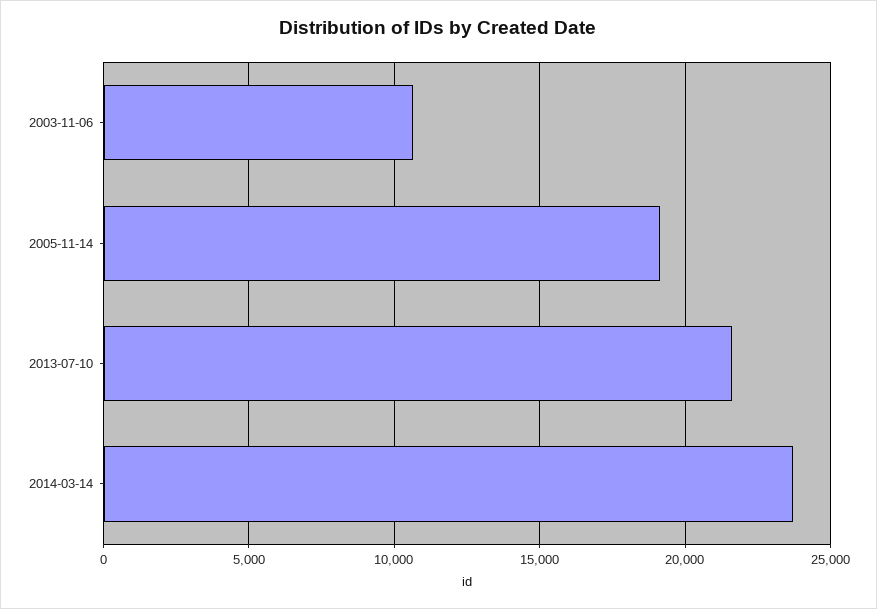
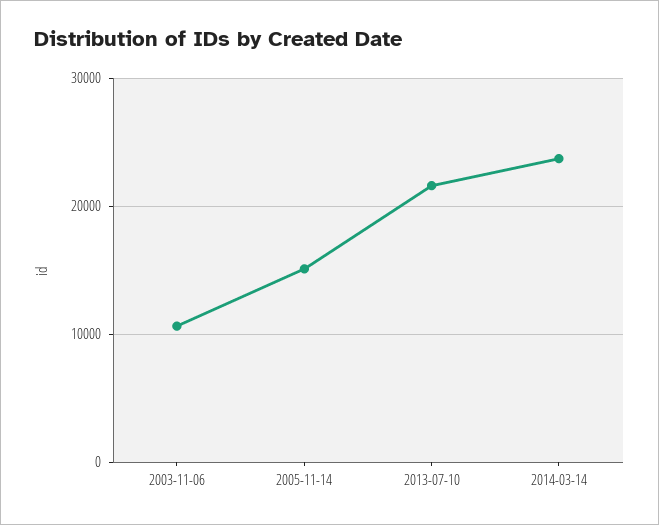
2005-11-14: 19000 -> 15000

